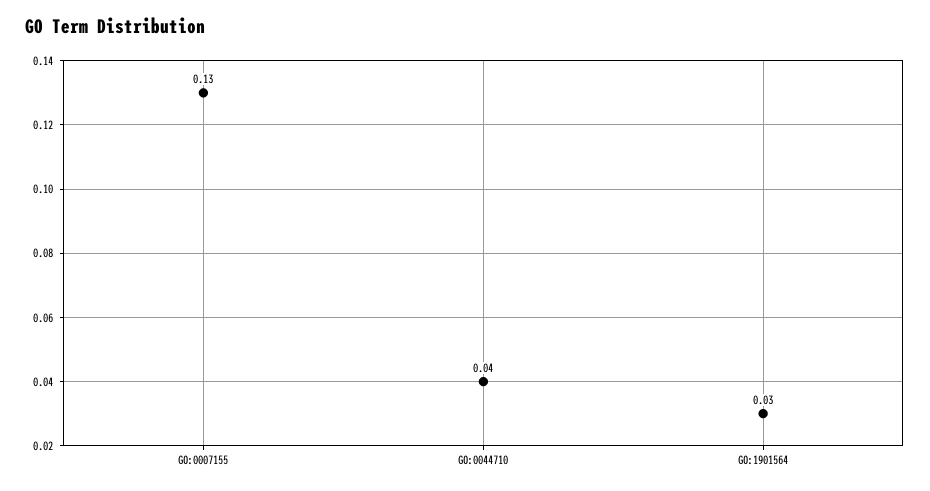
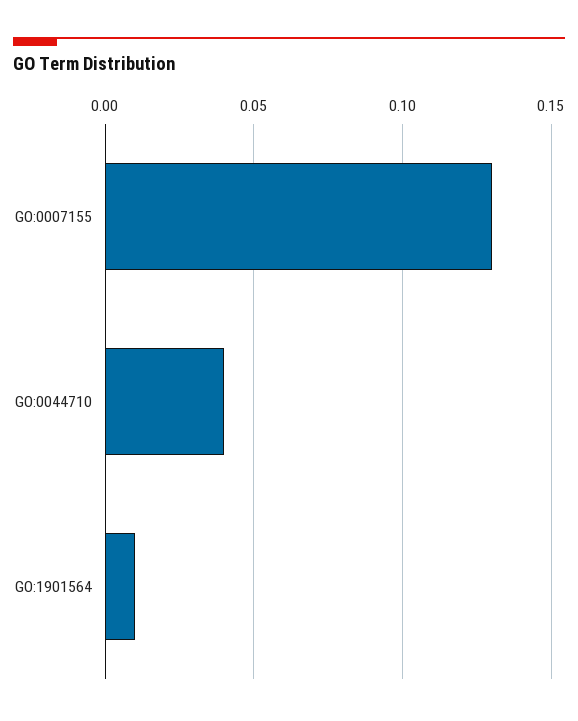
GO:1901564: 0.03 -> 0.01

